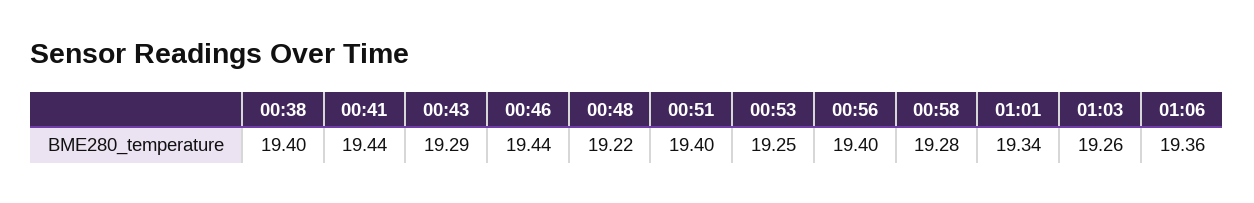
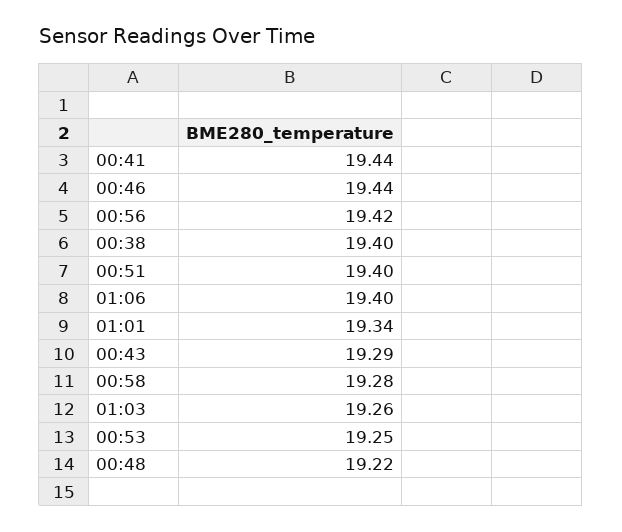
00:56: 19.4 -> 19.42
01:06: 19.36 -> 19.4

